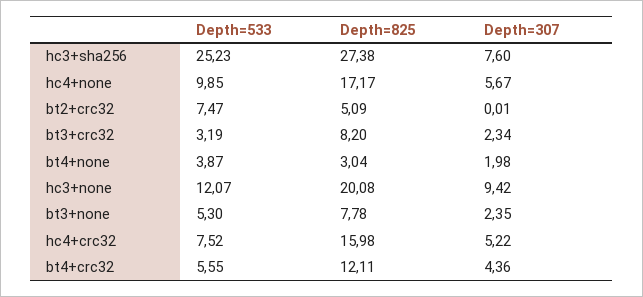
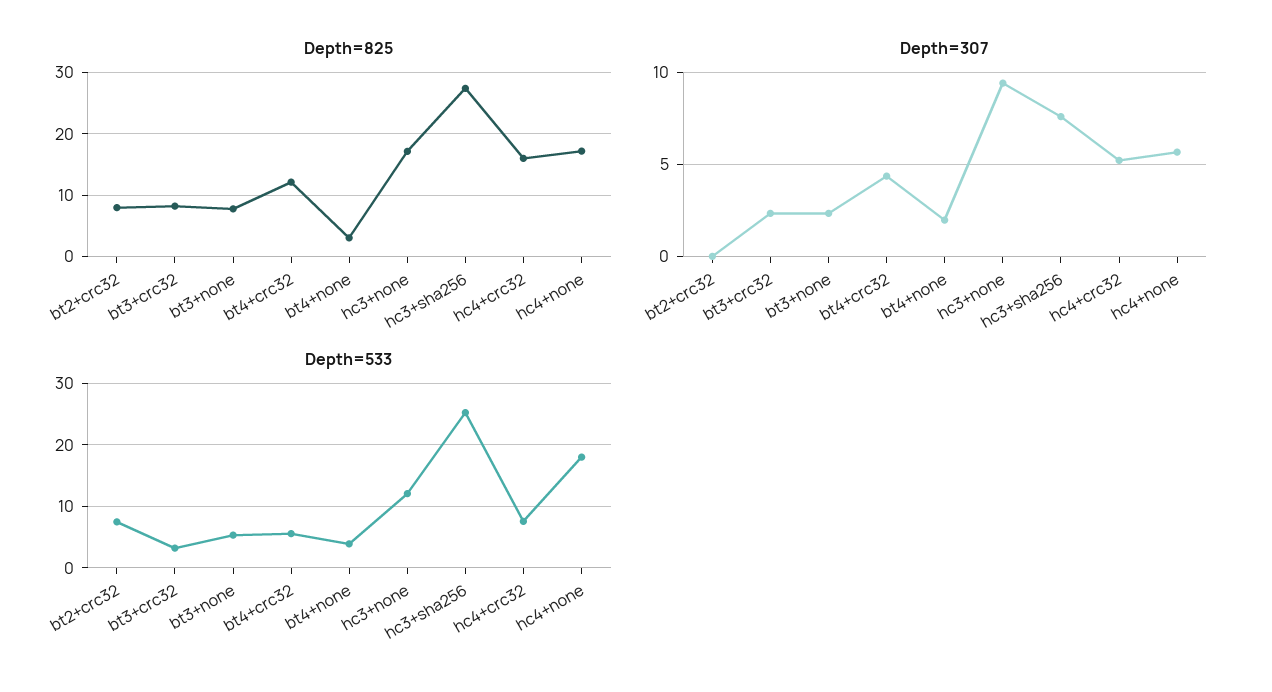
Depth=533, hc4+none: 9.85 -> 18
Depth=825, bt2+crc32: 5.09 -> 8
Depth=825, hc3+none: 20.08 -> 17

